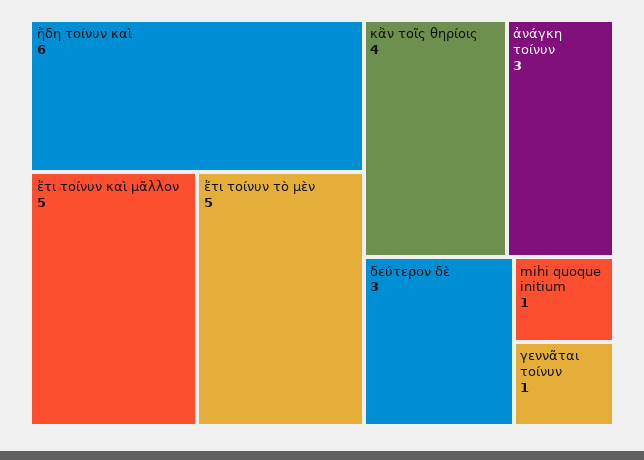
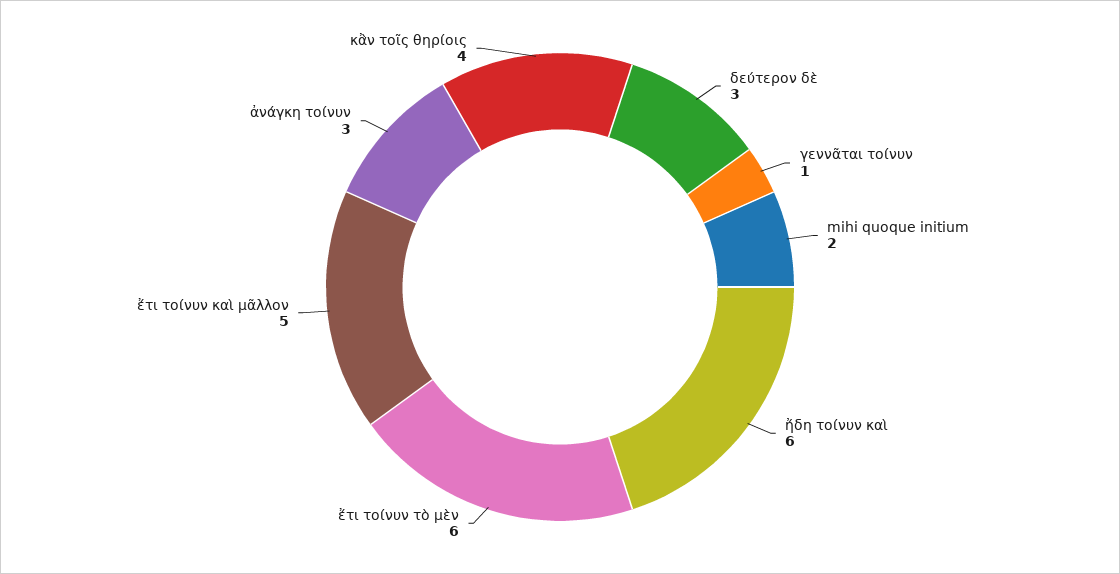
ἔτι τοίνυν τὸ μὲν: 5 -> 6
mihi quoque initium: 1 -> 2

